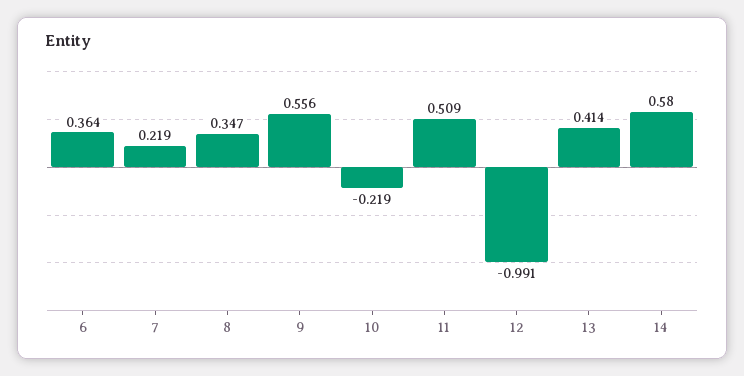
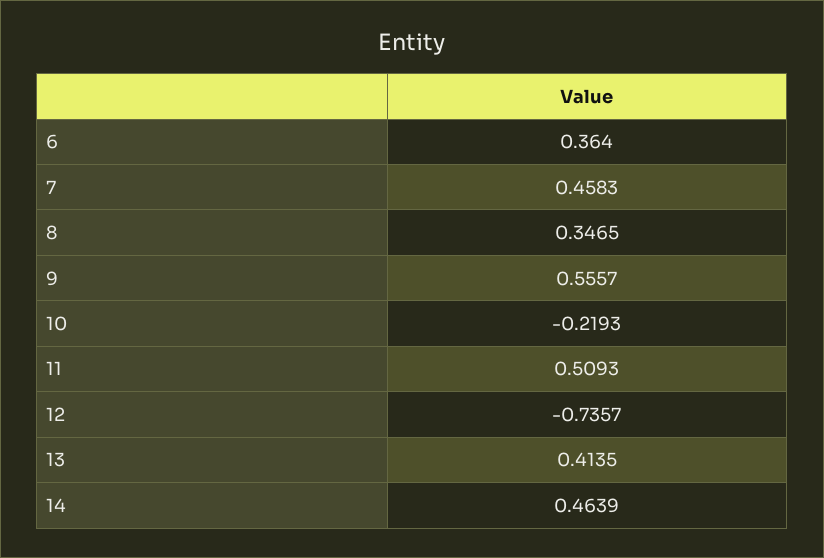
7: 0.219 -> 0.4583
12: -0.991 -> -0.7357
14: 0.58 -> 0.4639

